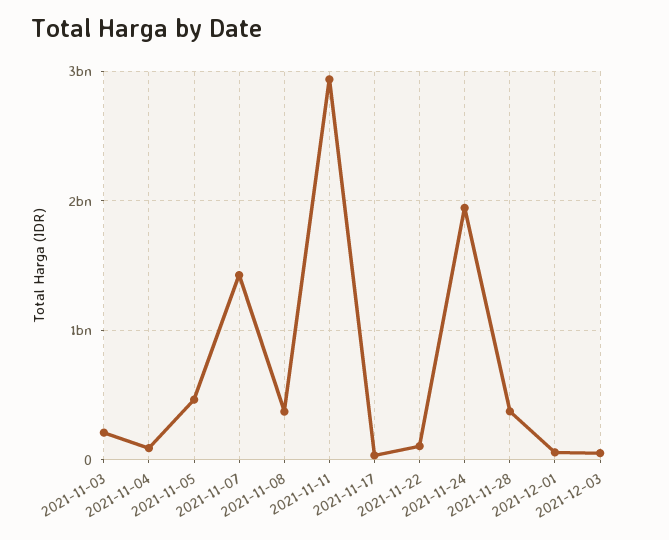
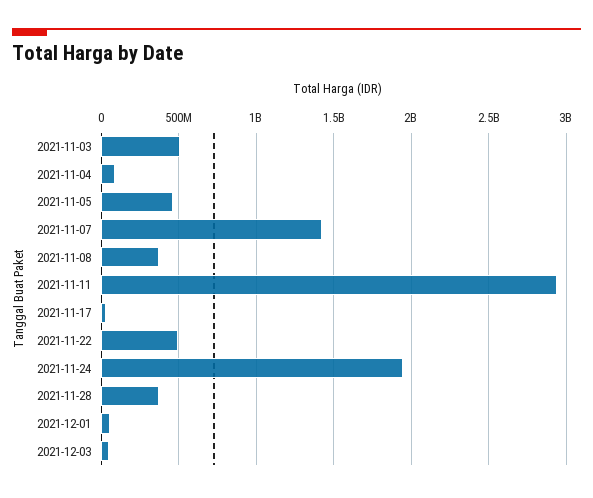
2021-11-03: 200000000 -> 500000000
2021-11-22: 100000000 -> 500000000

